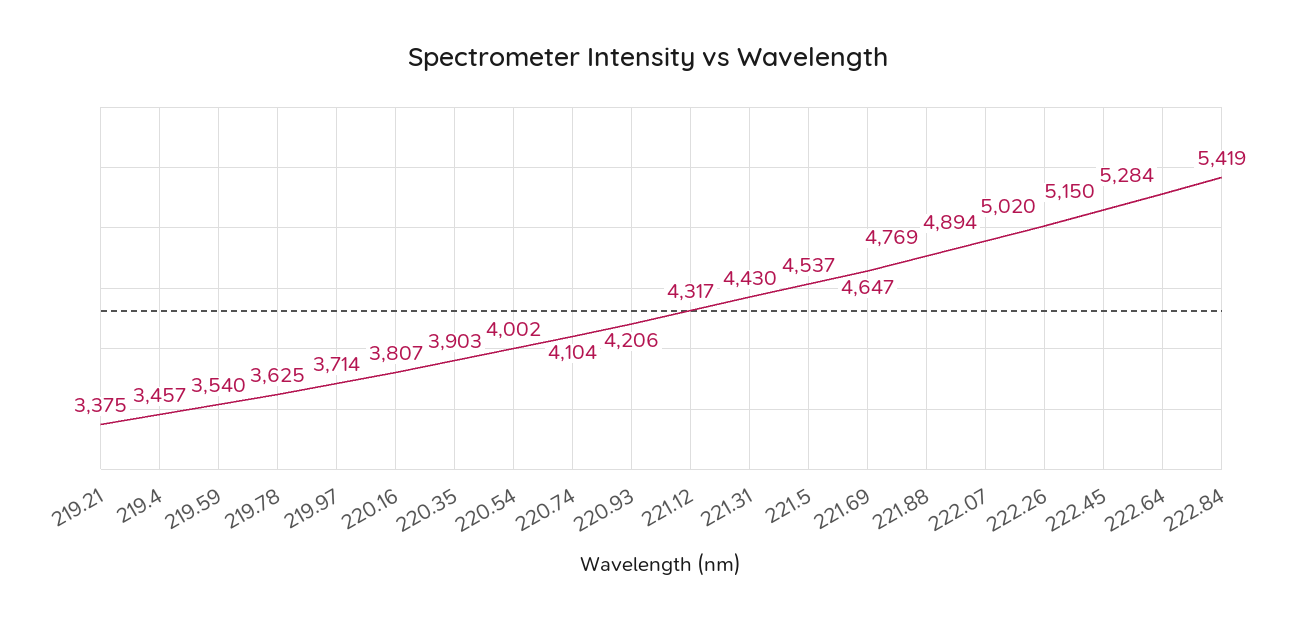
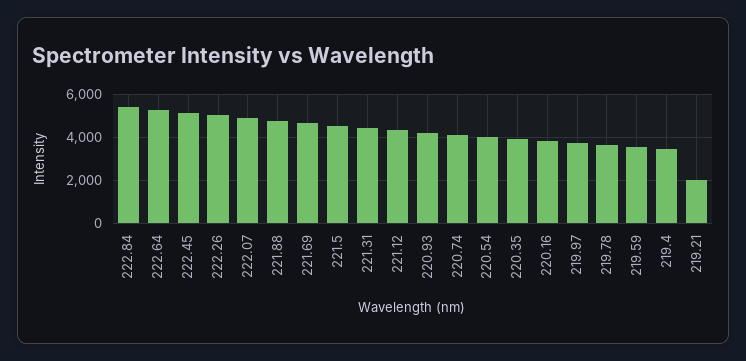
219.21: 3375 -> 2000

